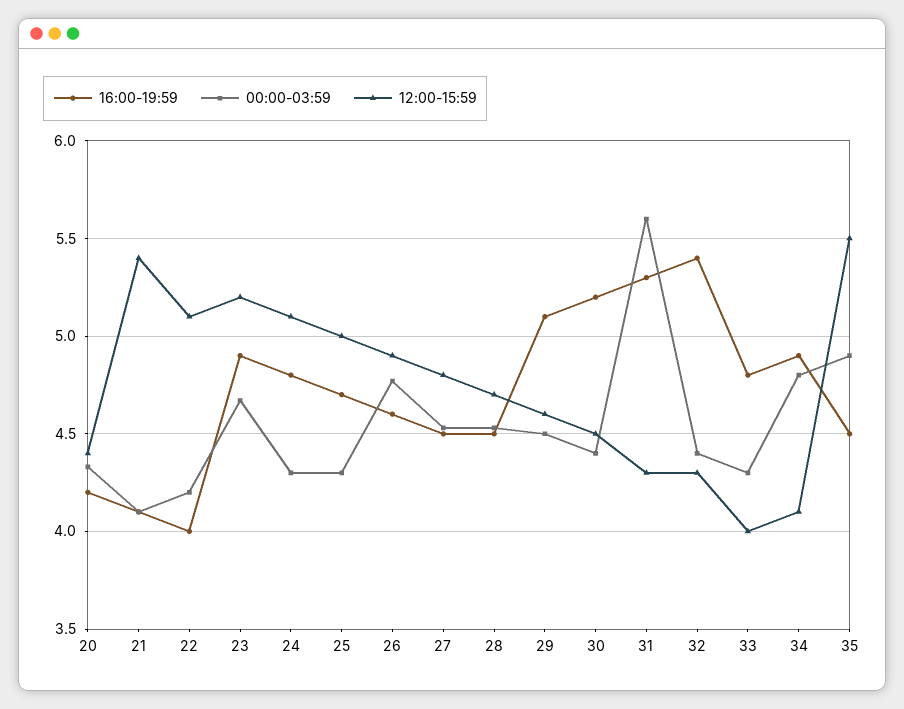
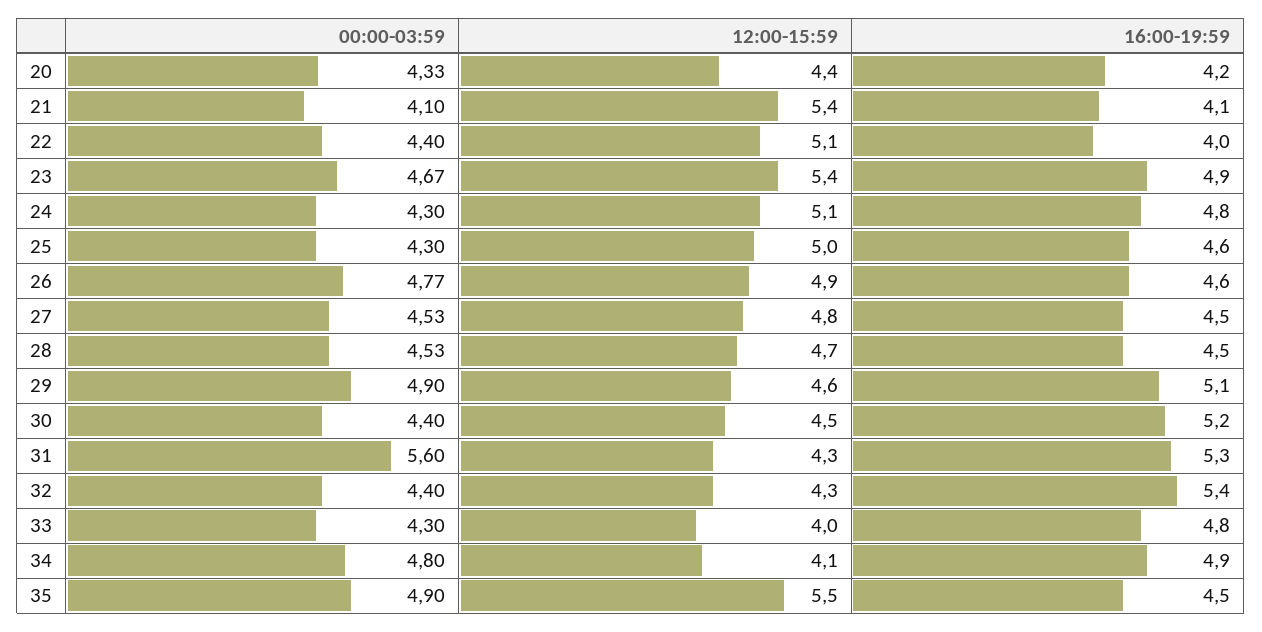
00:00-03:59, 22: 4.2 -> 4.4
12:00-15:59, 23: 5.2 -> 5.4
16:00-19:59, 25: 4.7 -> 4.6
00:00-03:59, 29: 4.5 -> 4.9

